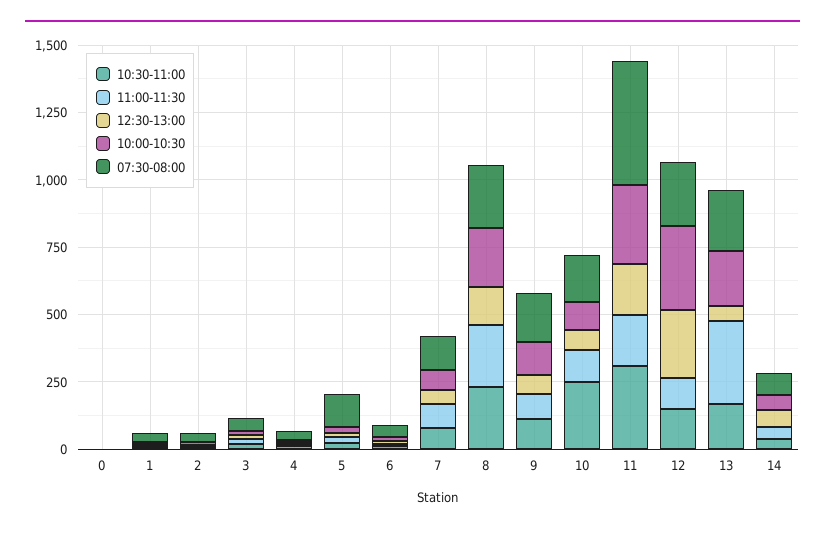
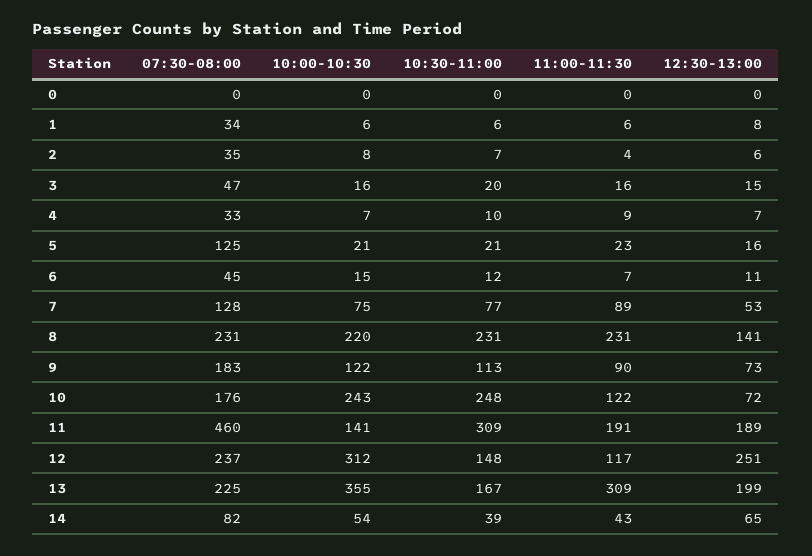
10:00-10:30, 10: 100 -> 243
10:00-10:30, 11: 300 -> 141
12:30-13:00, 13: 50 -> 199
10:00-10:30, 13: 200 -> 355

